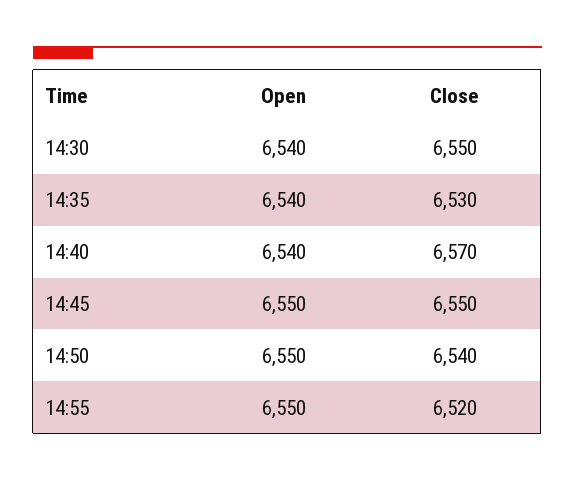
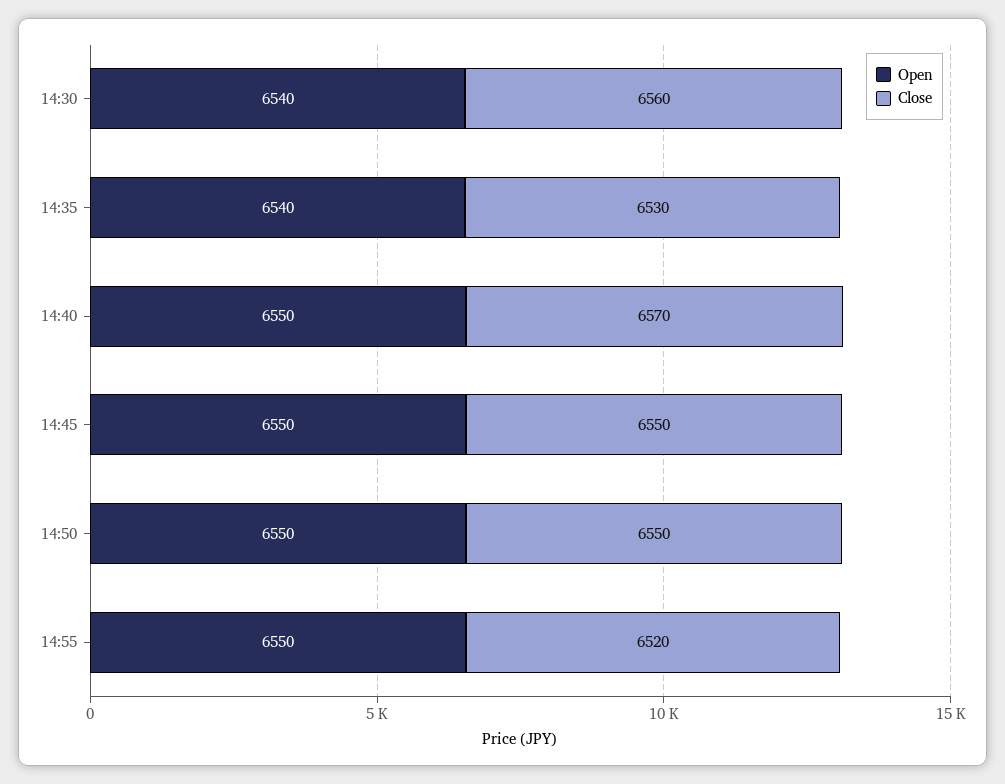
Close, 14:30: 6550 -> 6560
Open, 14:40: 6540 -> 6550
Close, 14:50: 6540 -> 6550

